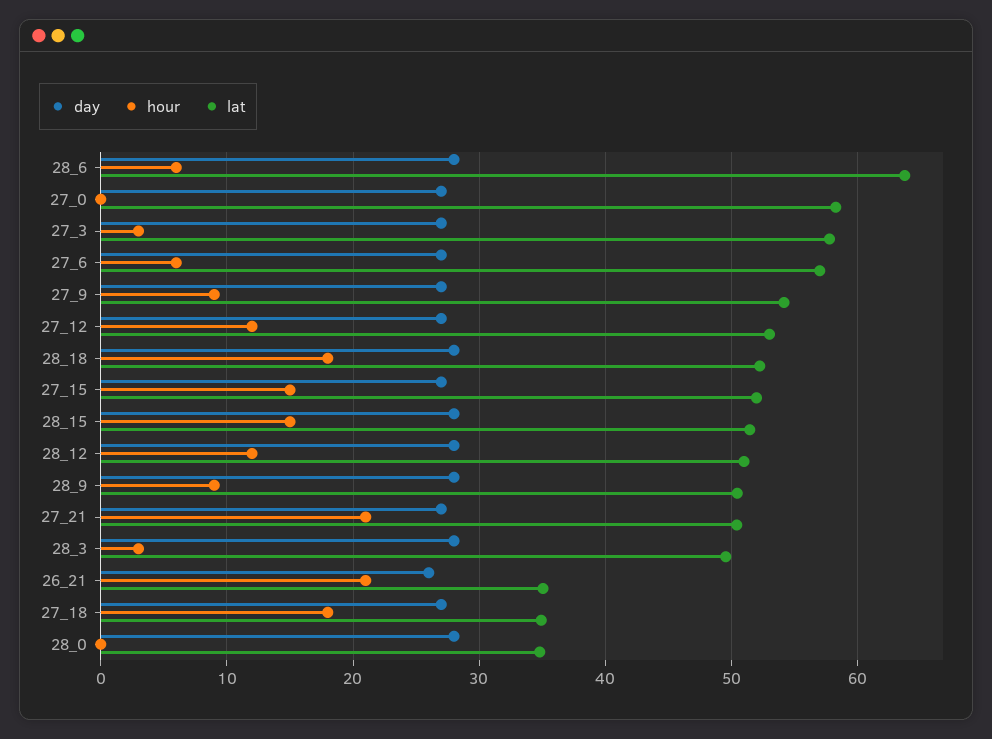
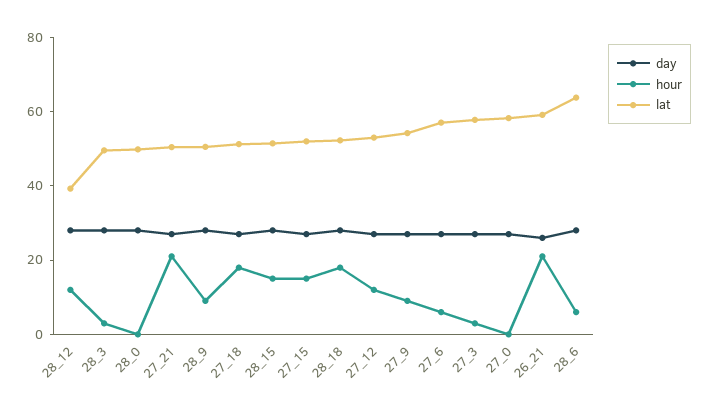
lat, 28_12: 51 -> 40
lat, 26_21: 35 -> 60
lat, 27_18: 35 -> 50
lat, 28_0: 35 -> 50

